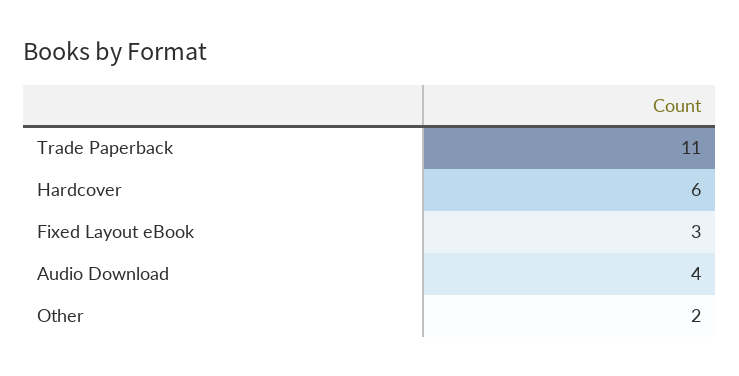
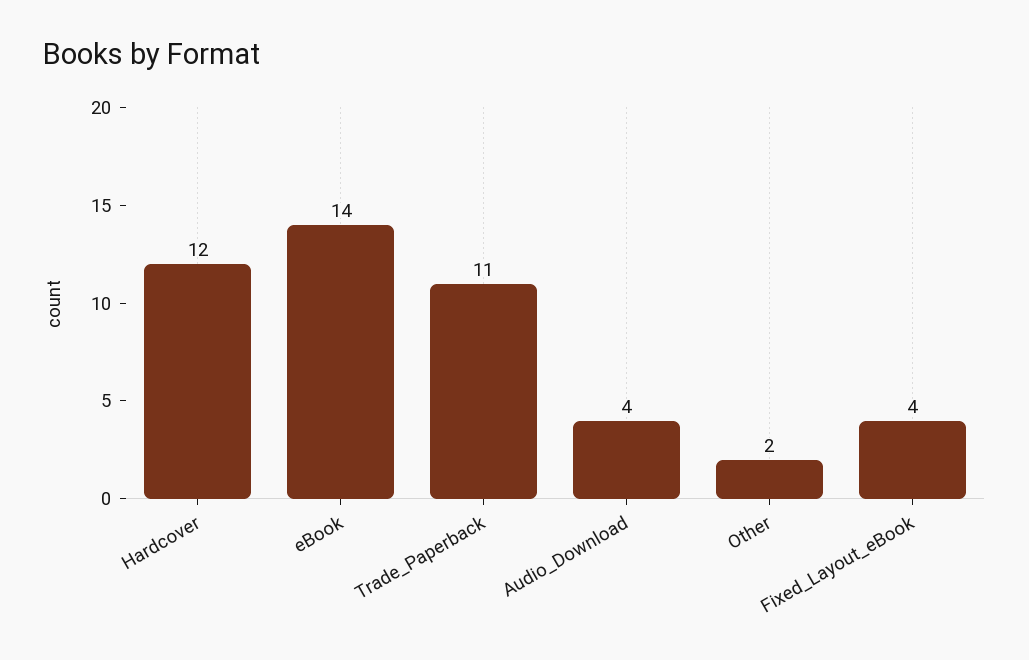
Hardcover: 6 -> 12
Fixed Layout eBook: 3 -> 4
eBook: none -> 14

